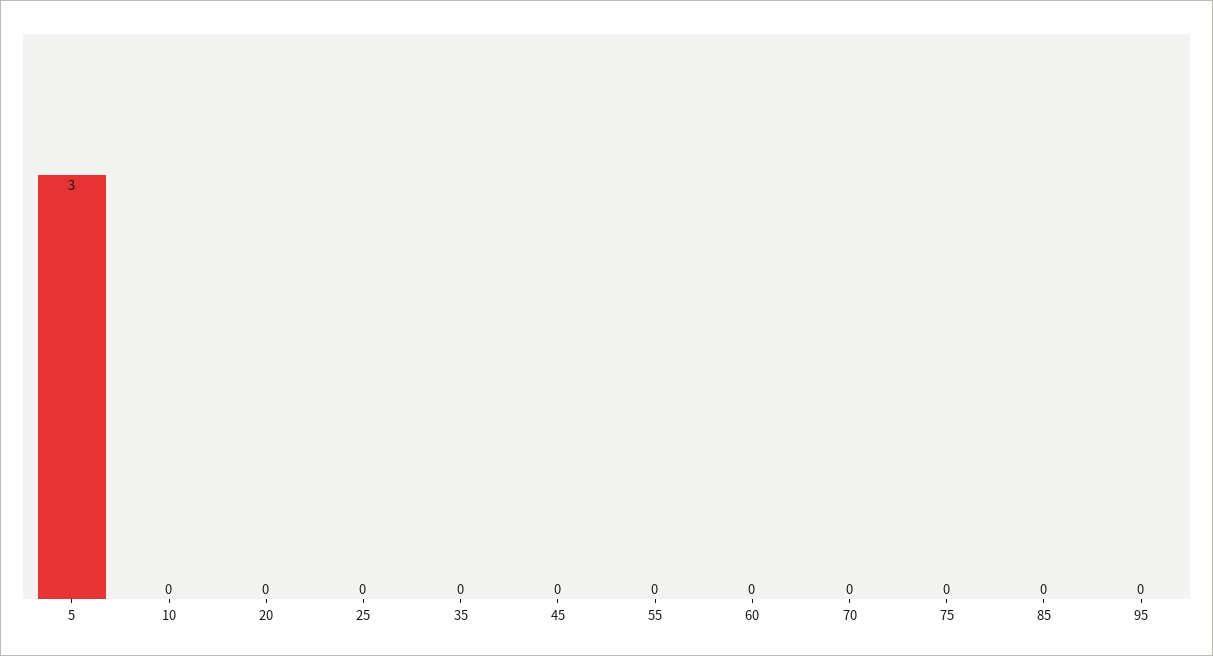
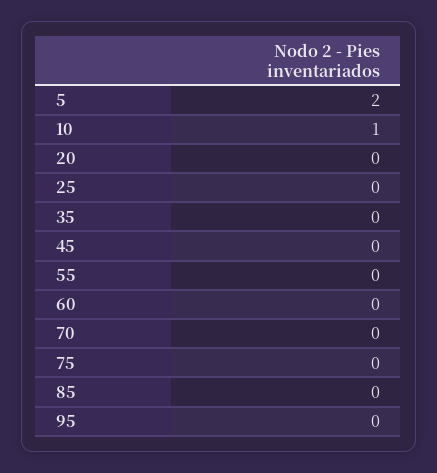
5: 3 -> 2
10: 0 -> 1

